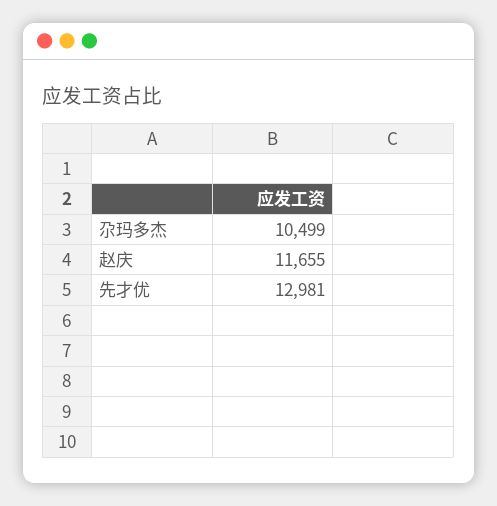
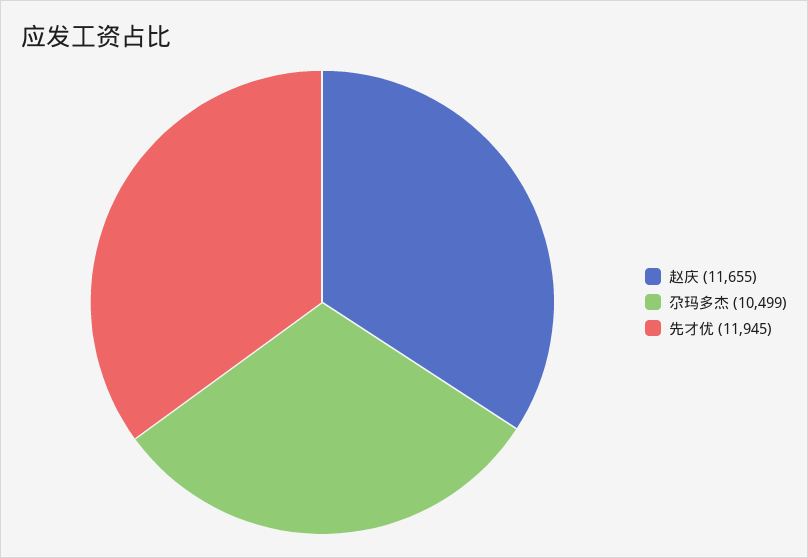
先才优: 12981 -> 11945

